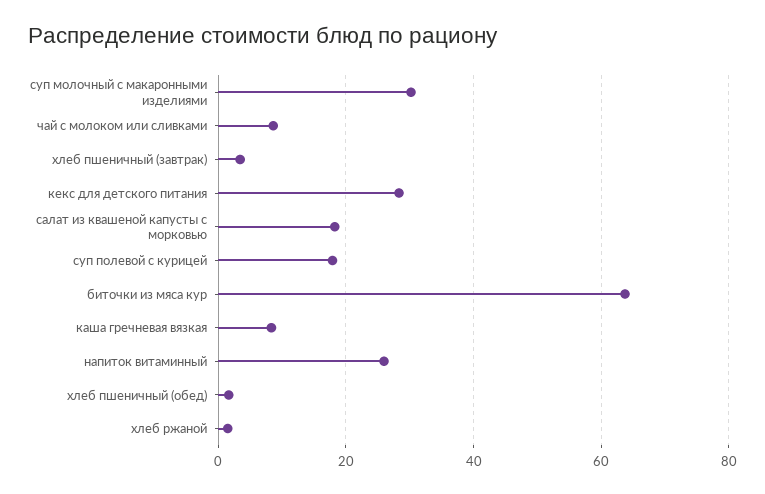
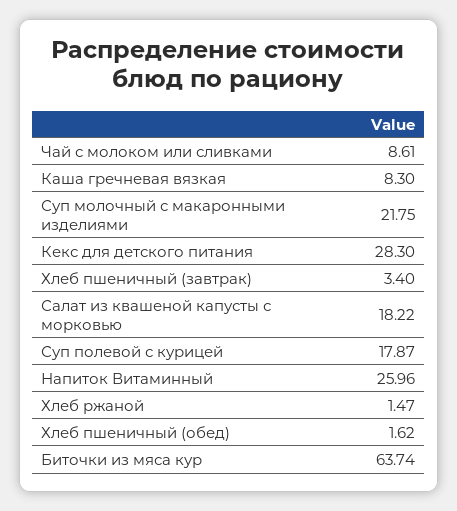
суп молочный с макаронными изделиями: 30 -> 21.75

